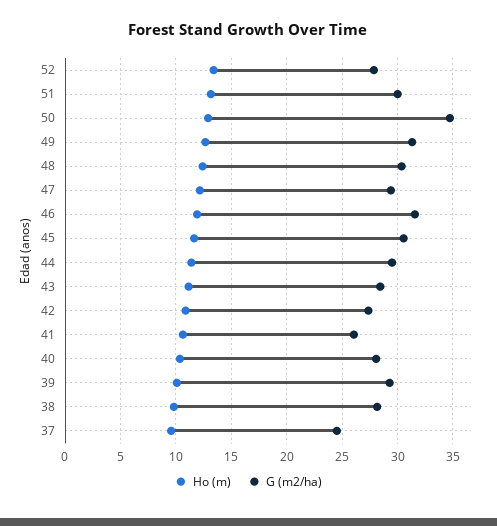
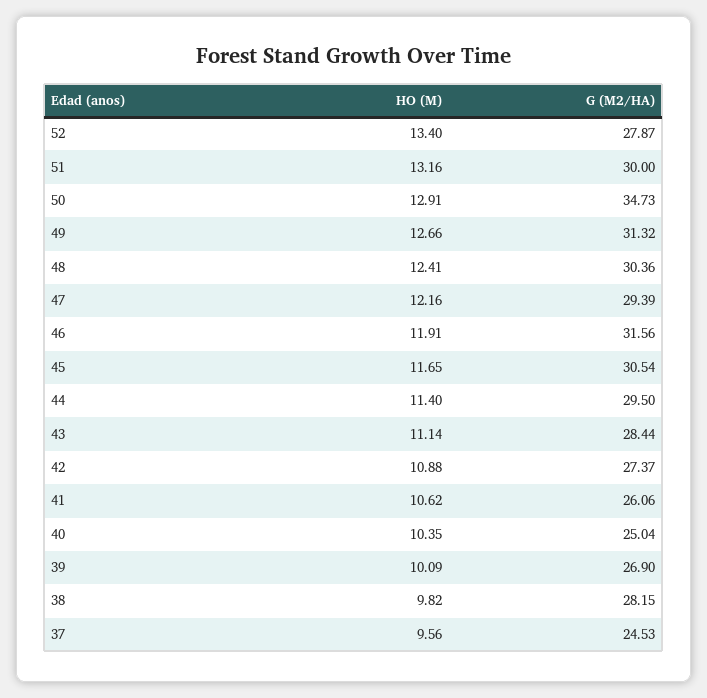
G (m2/ha), 40: 28 -> 25.04
G (m2/ha), 39: 29 -> 26.9

